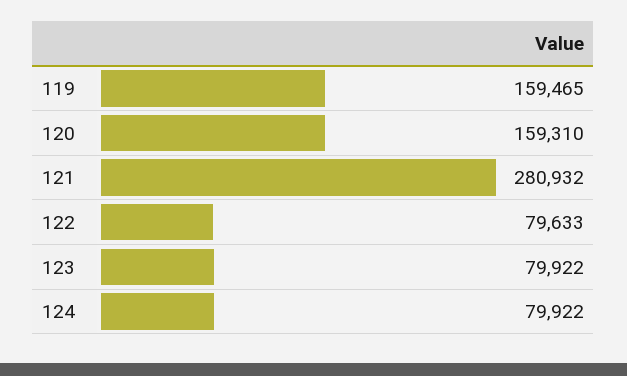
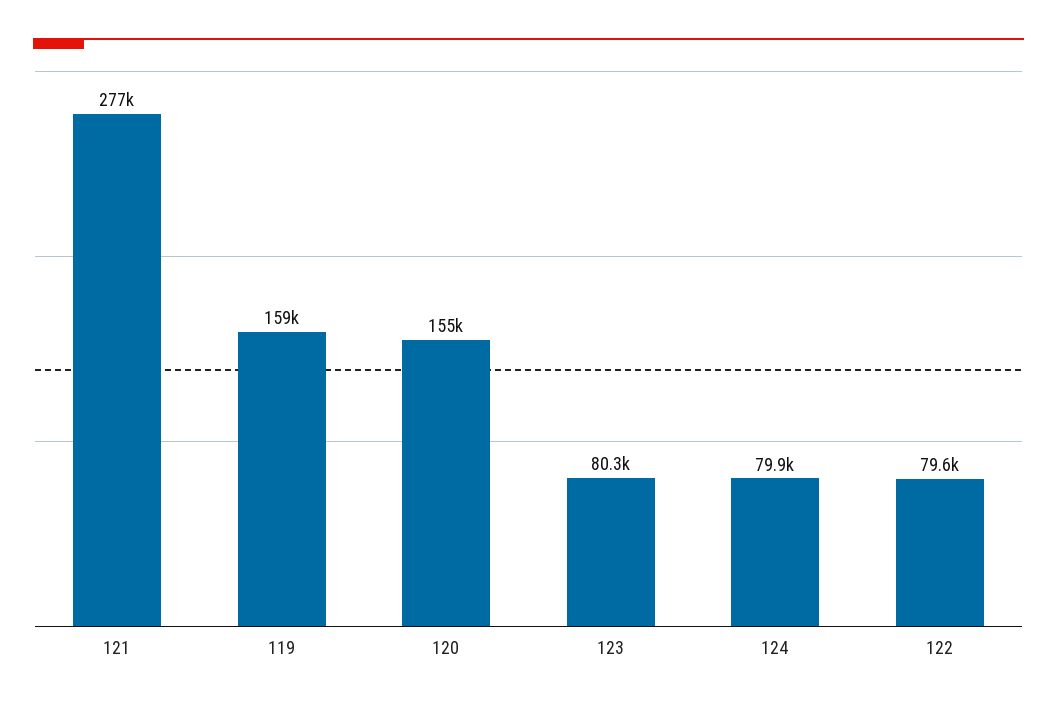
120: 159310 -> 155000
121: 280932 -> 277000
123: 79922 -> 80300

